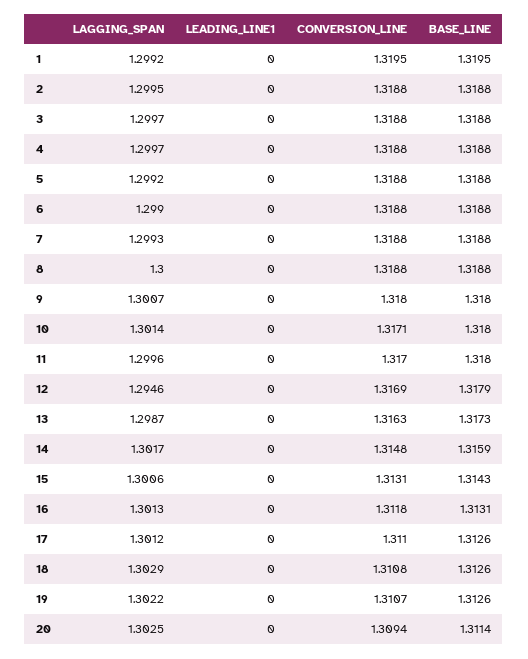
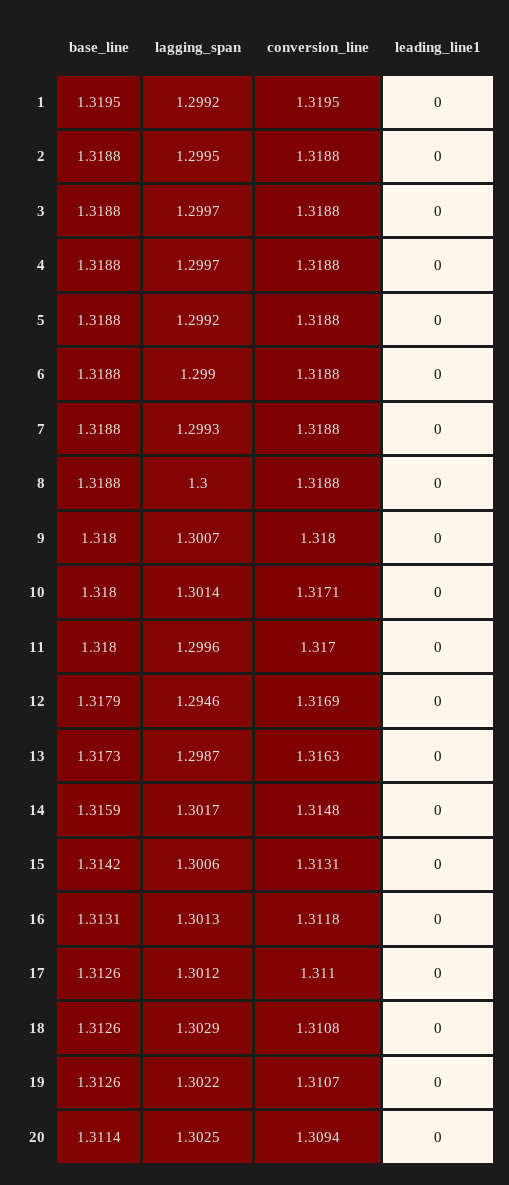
BASE_LINE, 15: 1.3143 -> 1.3142

